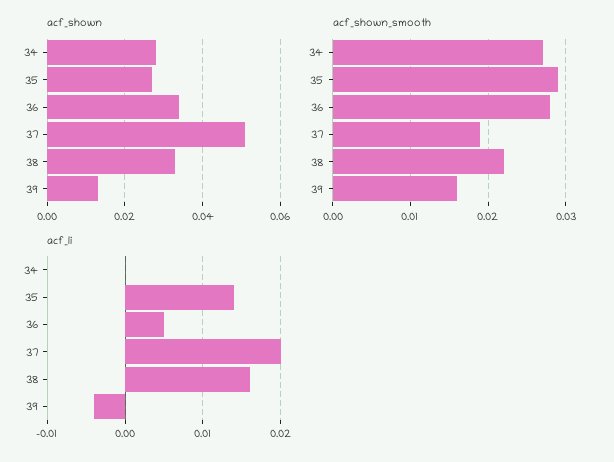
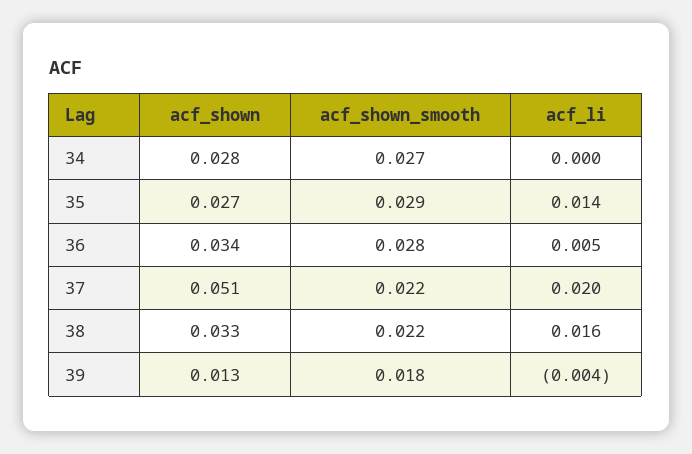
acf_shown_smooth, 37: 0.019 -> 0.022
acf_shown_smooth, 39: 0.016 -> 0.018

